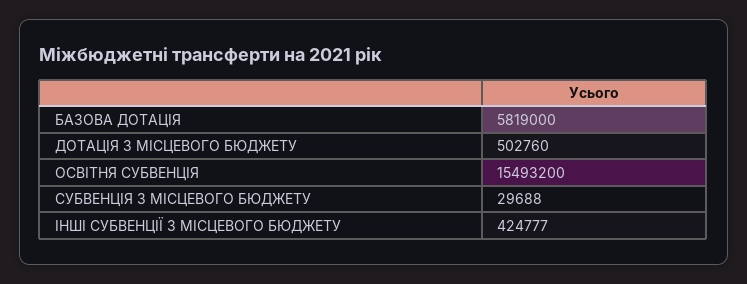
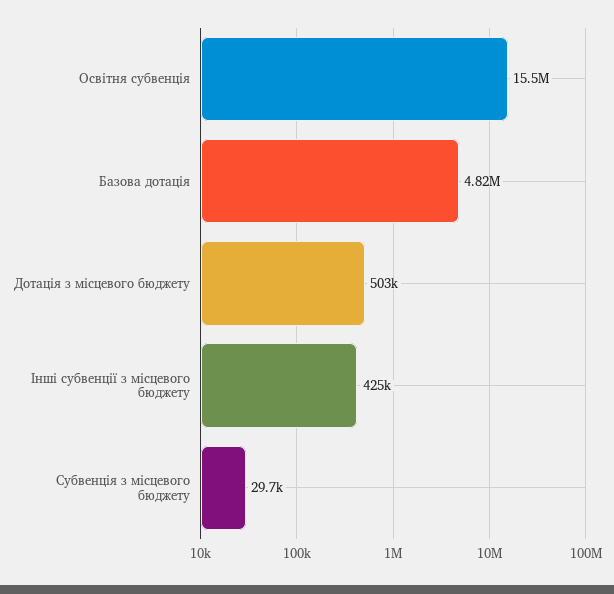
БАЗОВА ДОТАЦІЯ: 5819000 -> 4820000

